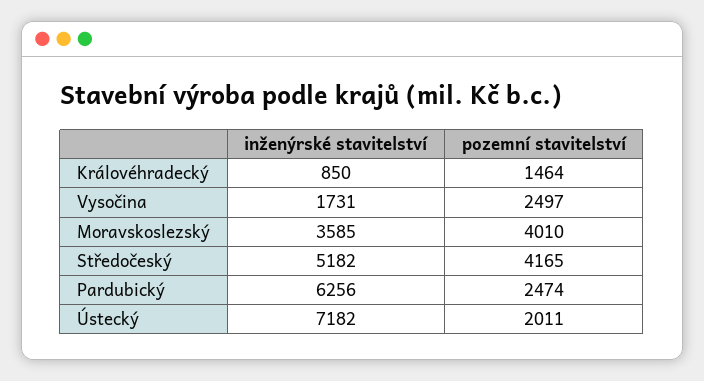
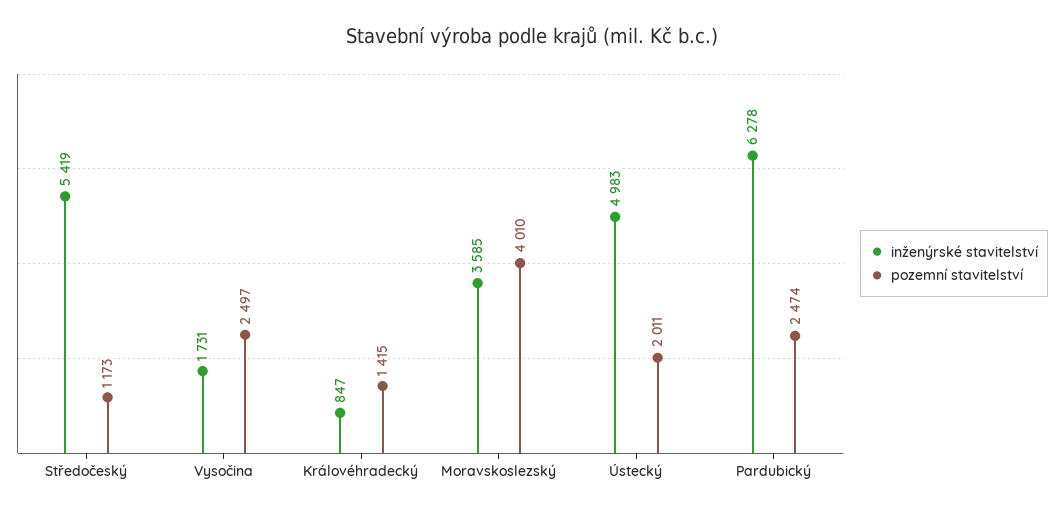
inženýrské stavitelství, Královéhradecký: 850 -> 847
pozemní stavitelství, Královéhradecký: 1464 -> 1415
inženýrské stavitelství, Středočeský: 5182 -> 5419
pozemní stavitelství, Středočeský: 4165 -> 1173
inženýrské stavitelství, Pardubický: 6256 -> 6278
inženýrské stavitelství, Ústecký: 7182 -> 4983

